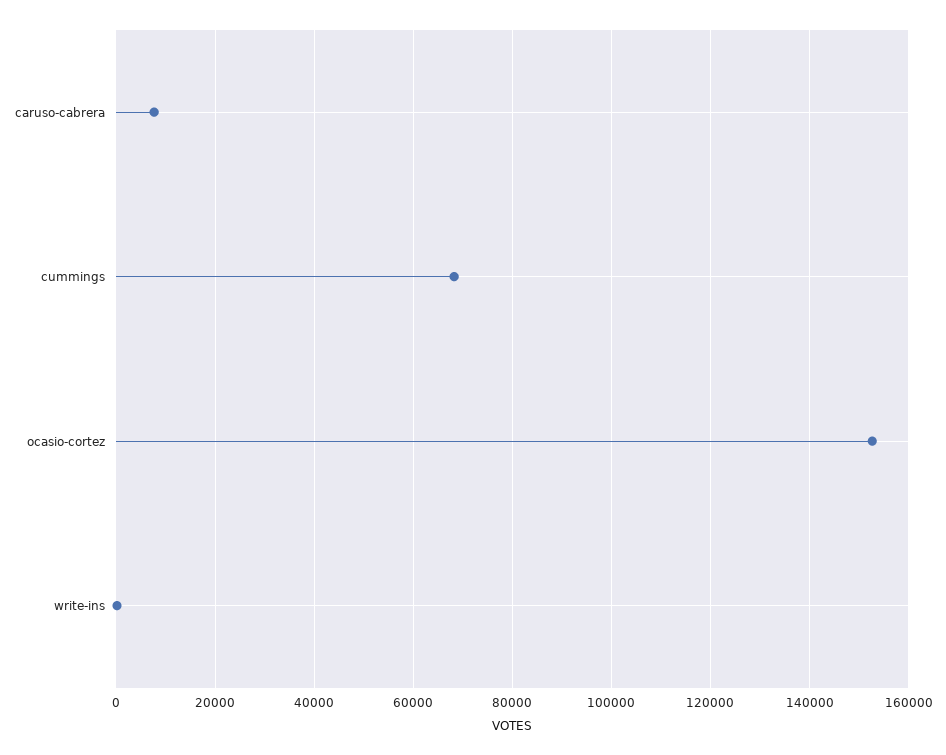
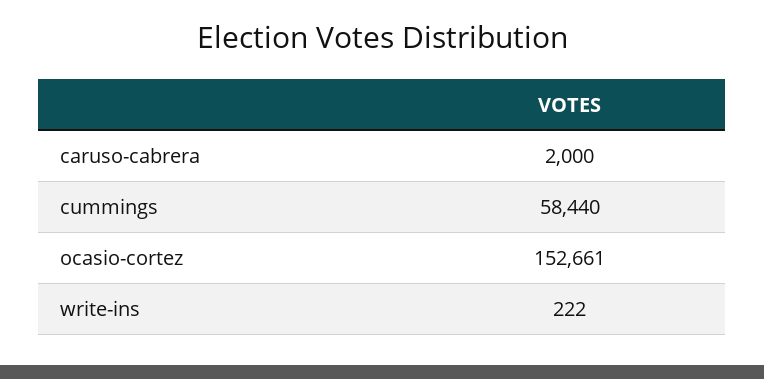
caruso-cabrera: 8000 -> 2000
cummings: 68000 -> 58440

